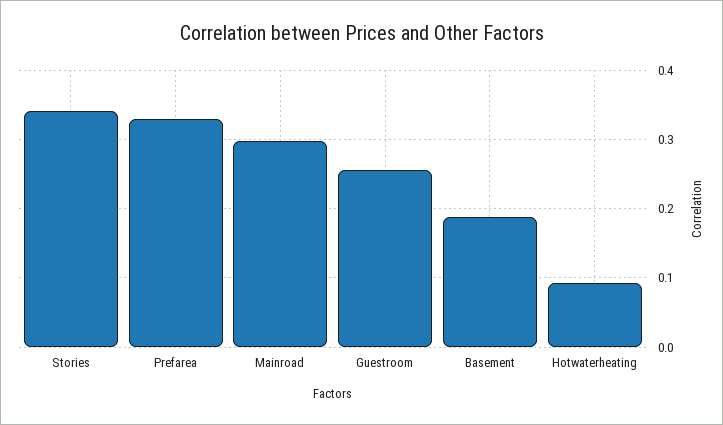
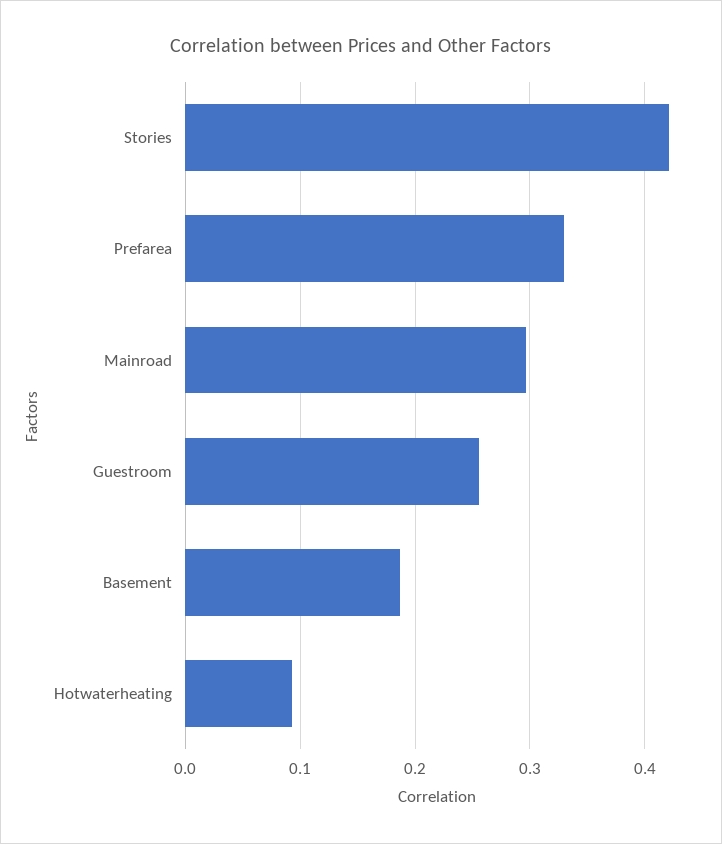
Stories: 0.34 -> 0.42

